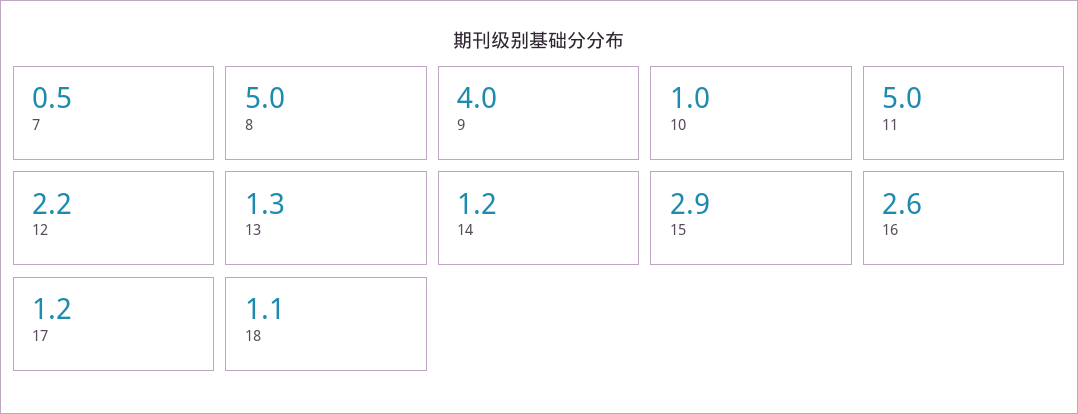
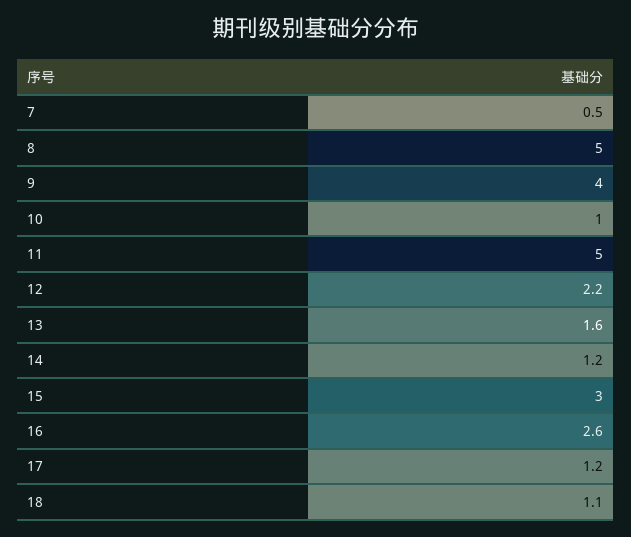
13: 1.3 -> 1.6
15: 2.9 -> 3

